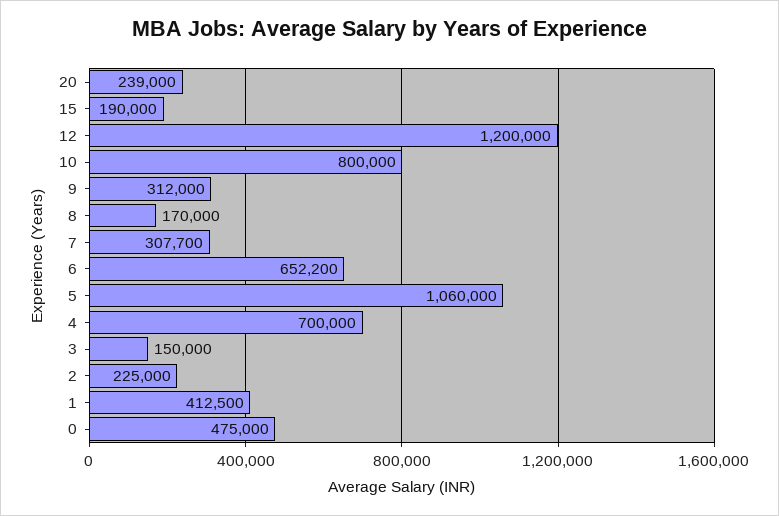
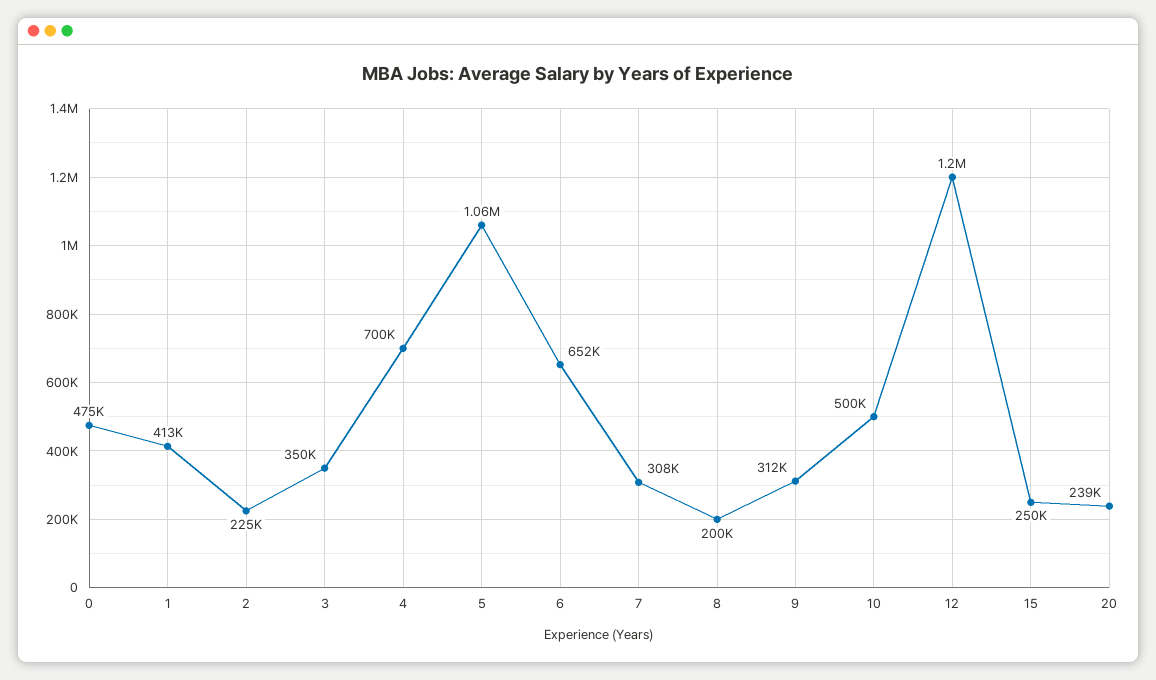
15: 190000 -> 250000
10: 800000 -> 500000
8: 170000 -> 200000
3: 150000 -> 350000

